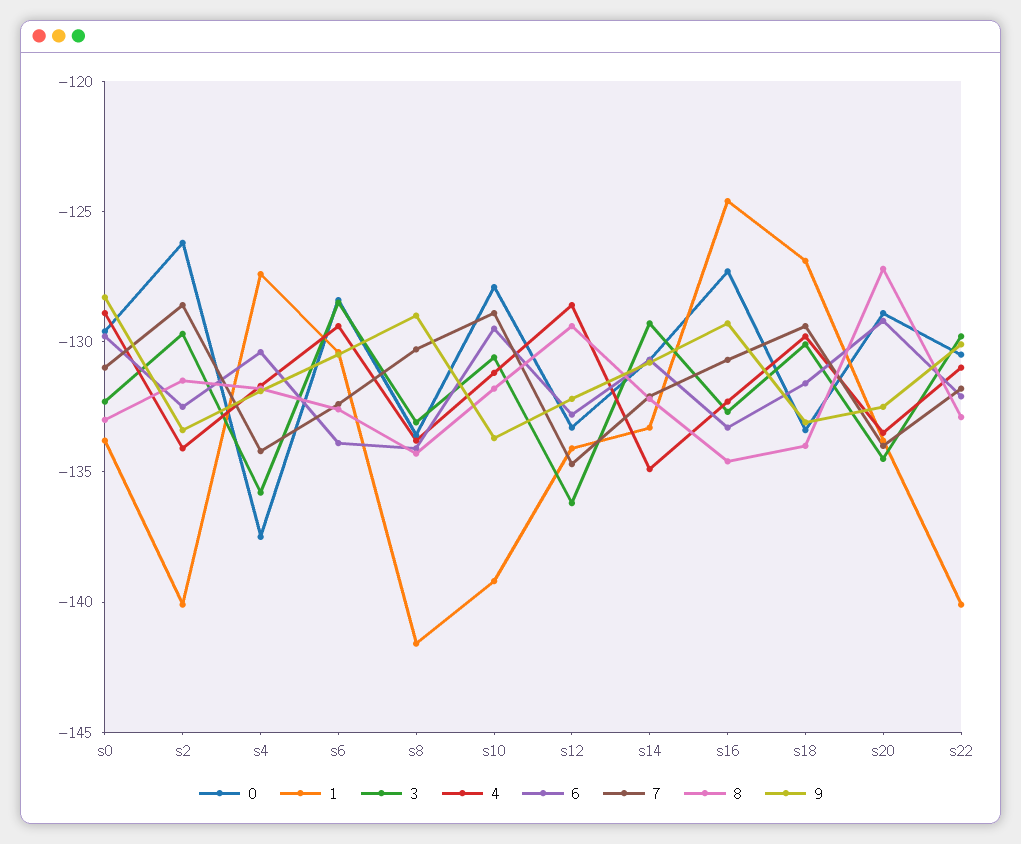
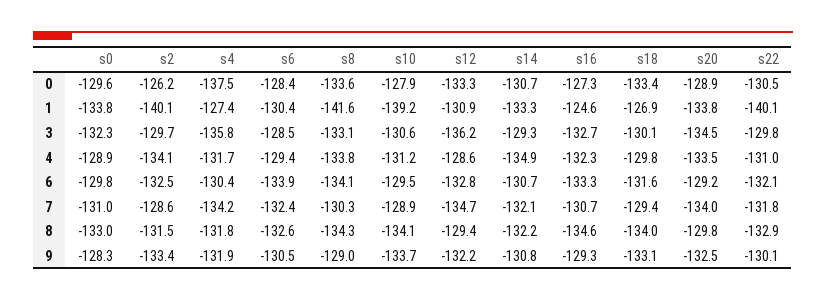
8, s10: -132 -> -134.1
1, s12: -134 -> -130.9
8, s20: -127 -> -129.8

